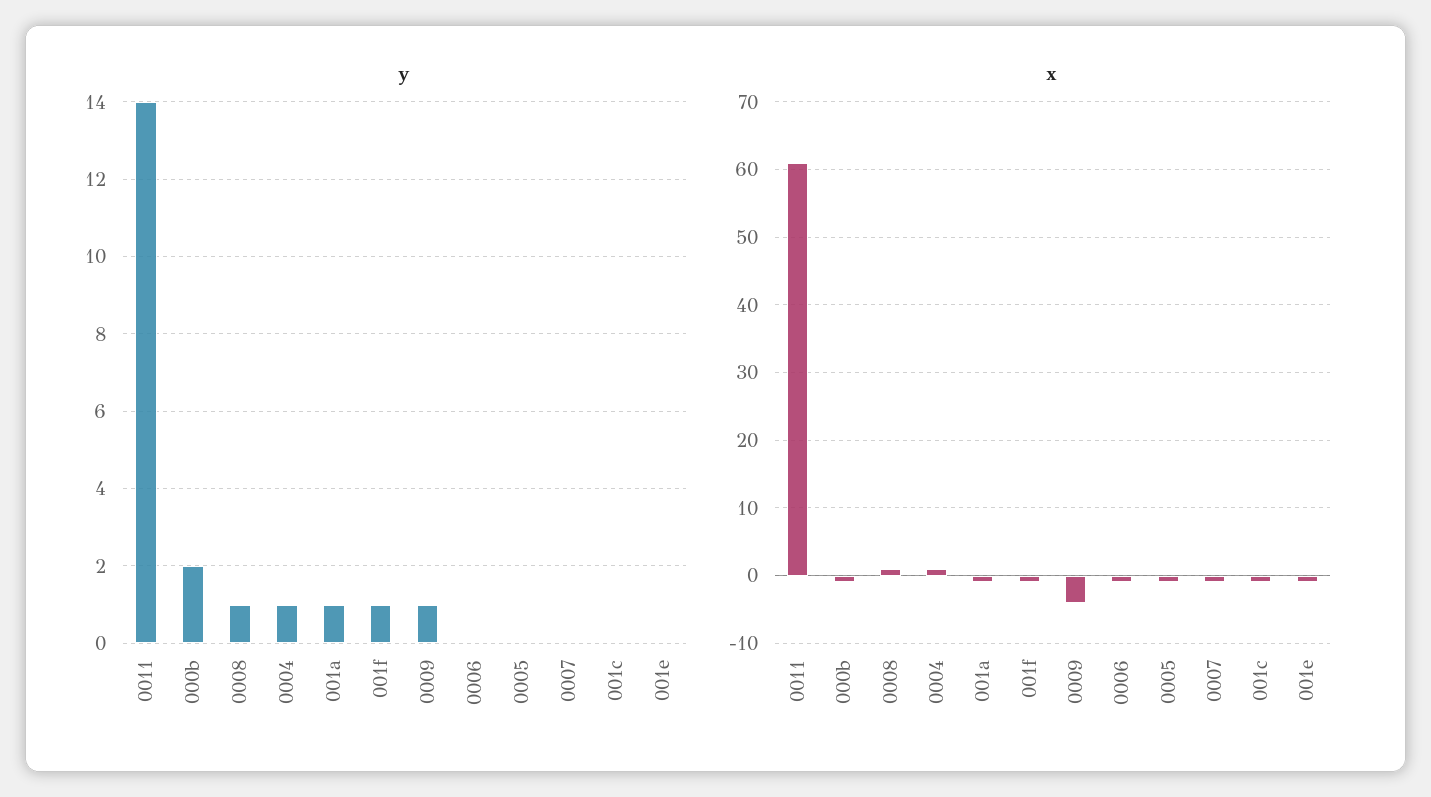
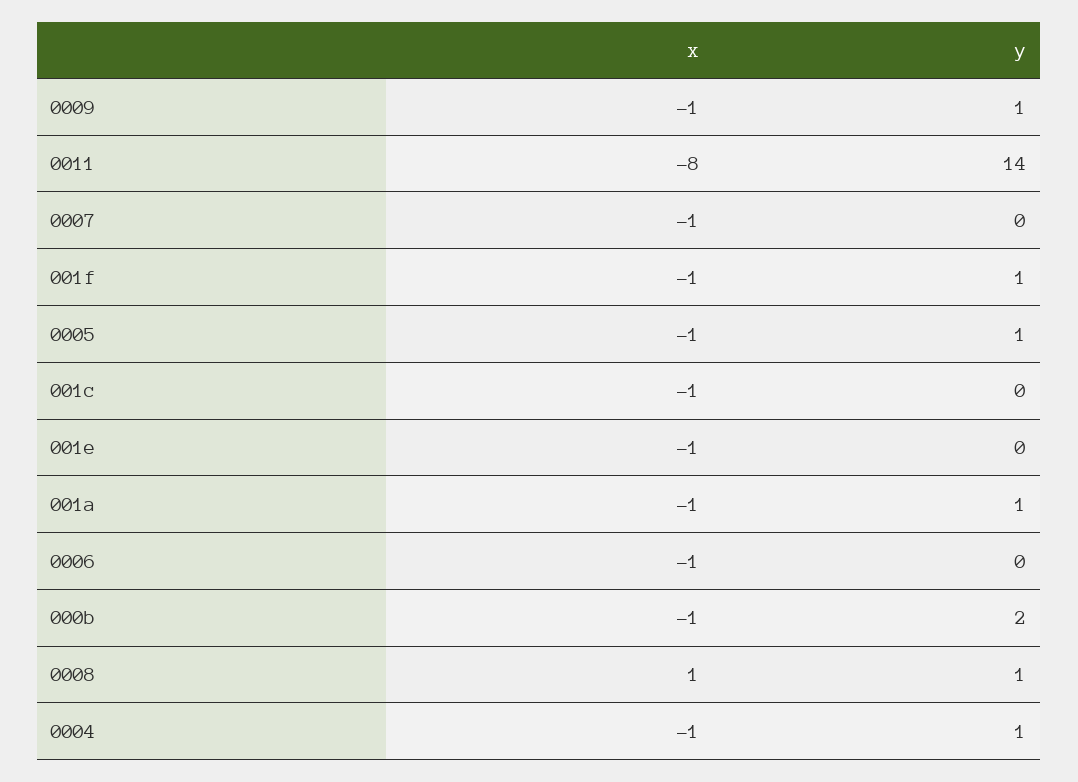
y, 0005: 0 -> 1
x, 0011: 61 -> -8
x, 0004: 1 -> -1
x, 0009: -4 -> -1

